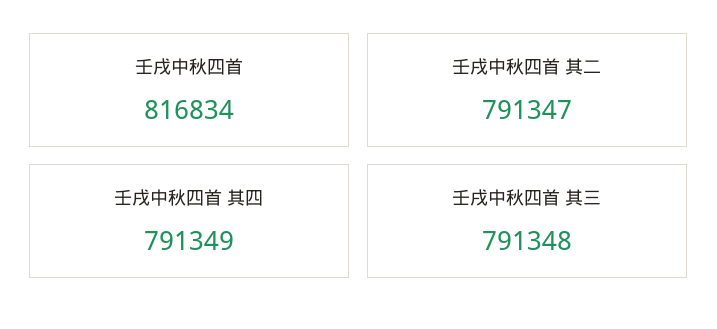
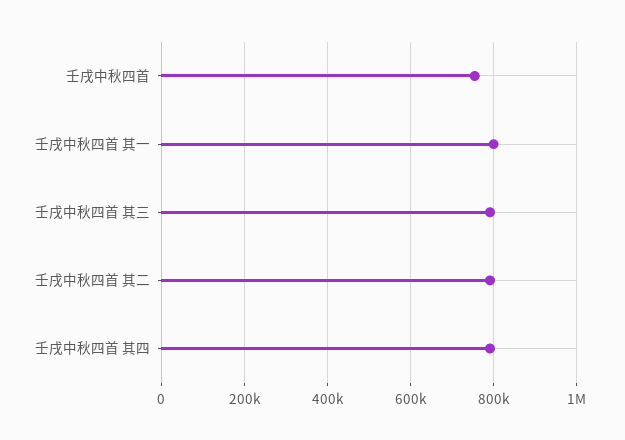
壬戌中秋四首: 816834 -> 760000
壬戌中秋四首 其一: none -> 800000

